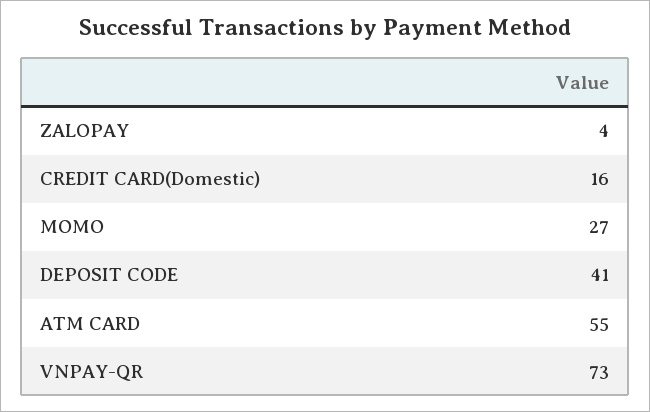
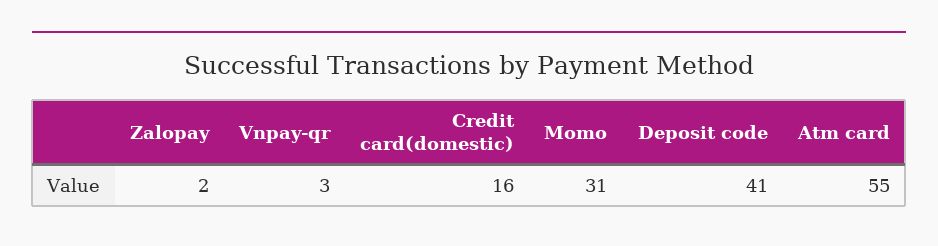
ZALOPAY: 4 -> 2
MOMO: 27 -> 31
VNPAY-QR: 73 -> 3

